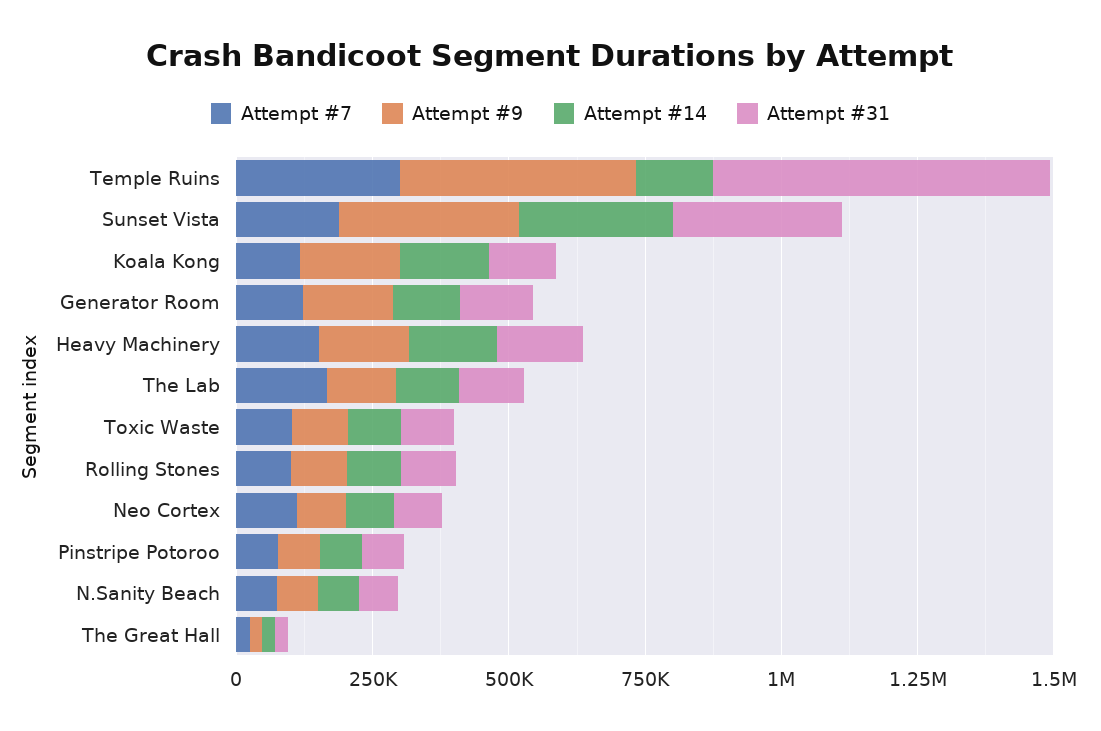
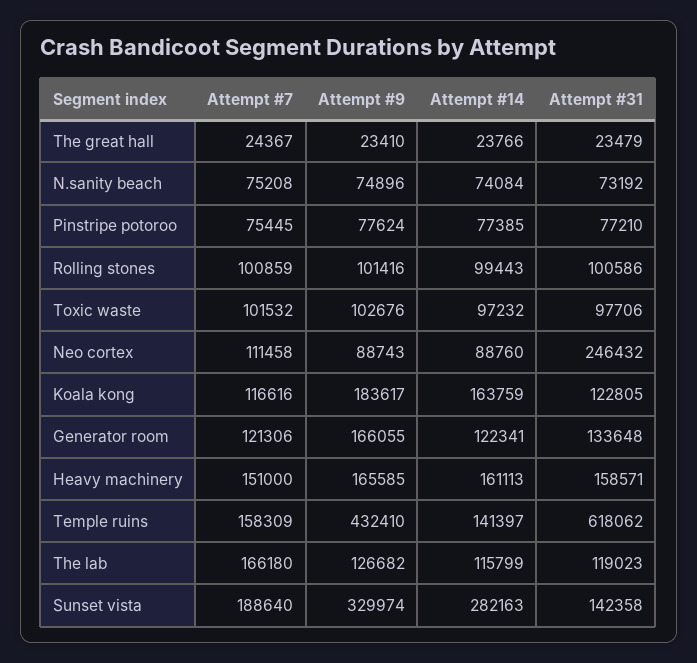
Attempt #7, Temple Ruins: 300000 -> 158309
Attempt #31, Sunset Vista: 300000 -> 142358
Attempt #31, Neo Cortex: 100000 -> 246432

